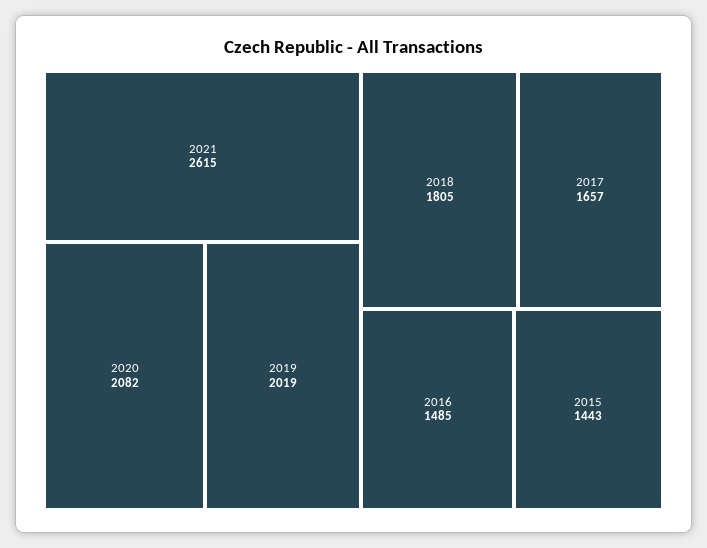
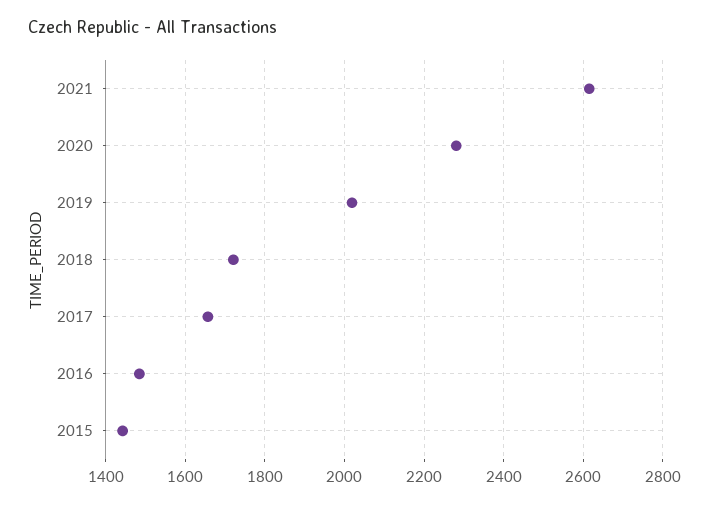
2020: 2082 -> 2280
2018: 1805 -> 1720

